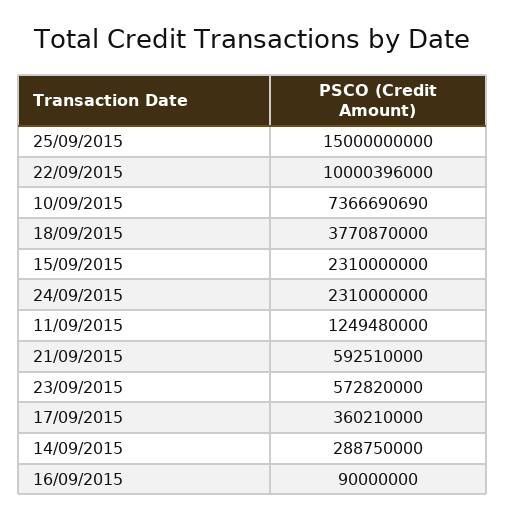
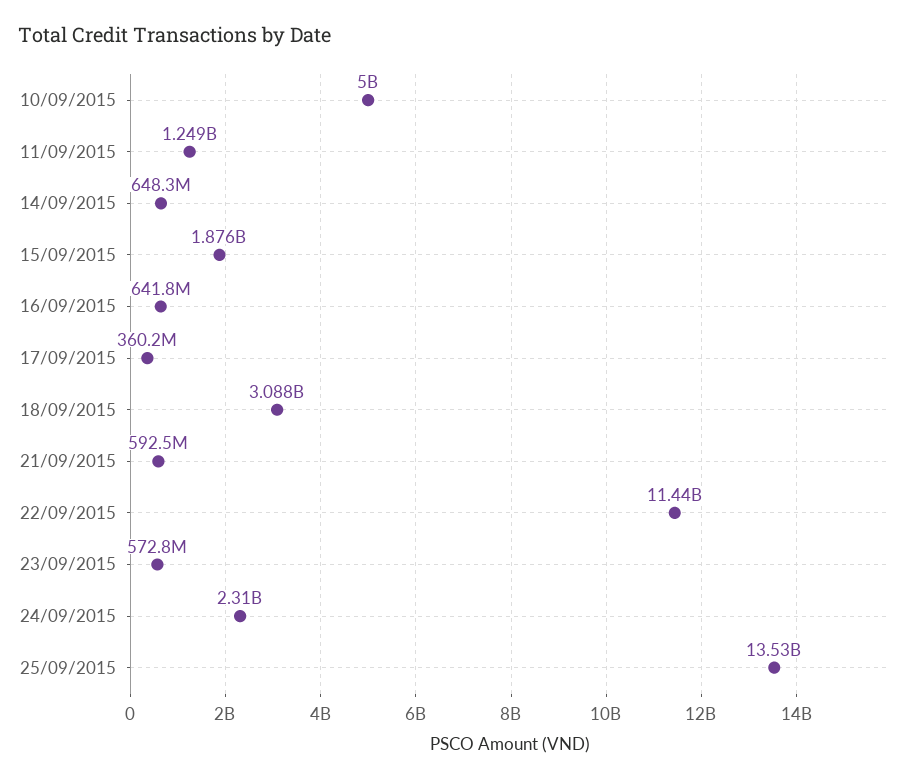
25/09/2015: 15000000000 -> 13530000000
22/09/2015: 10000396000 -> 11440000000
10/09/2015: 7366690690 -> 5000000000
18/09/2015: 3770870000 -> 3088000000
15/09/2015: 2310000000 -> 1876000000
14/09/2015: 288750000 -> 648300000
16/09/2015: 90000000 -> 641800000

